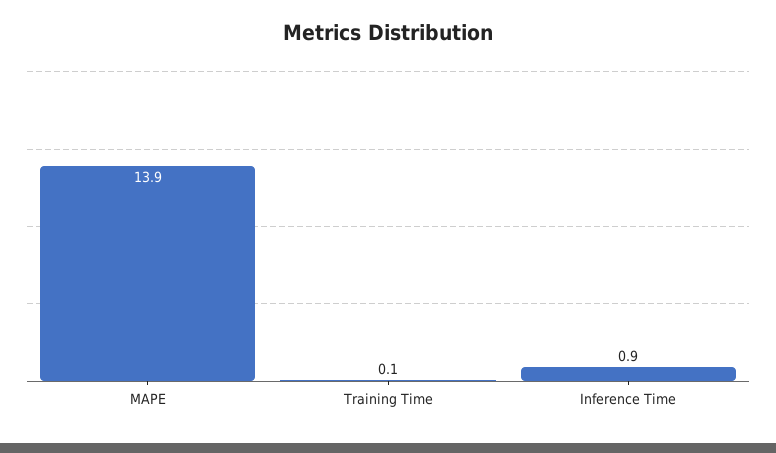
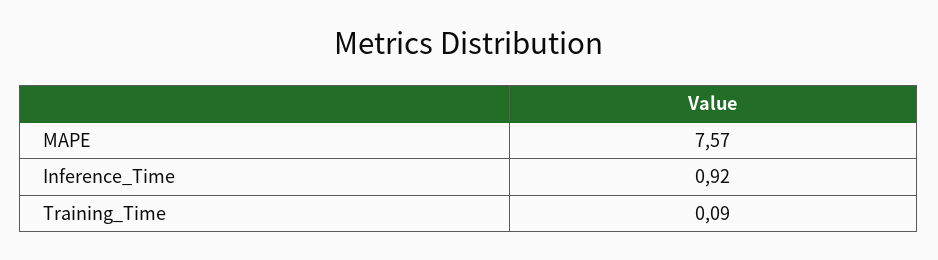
MAPE: 13.9 -> 7.57

